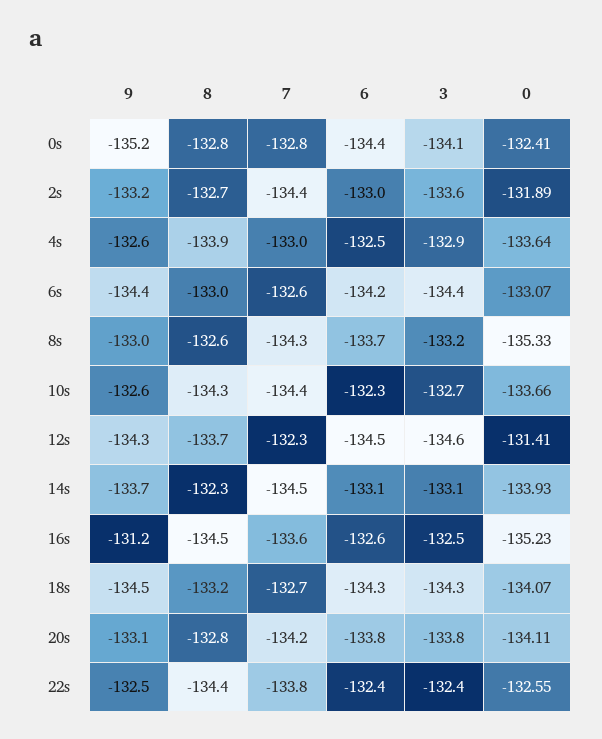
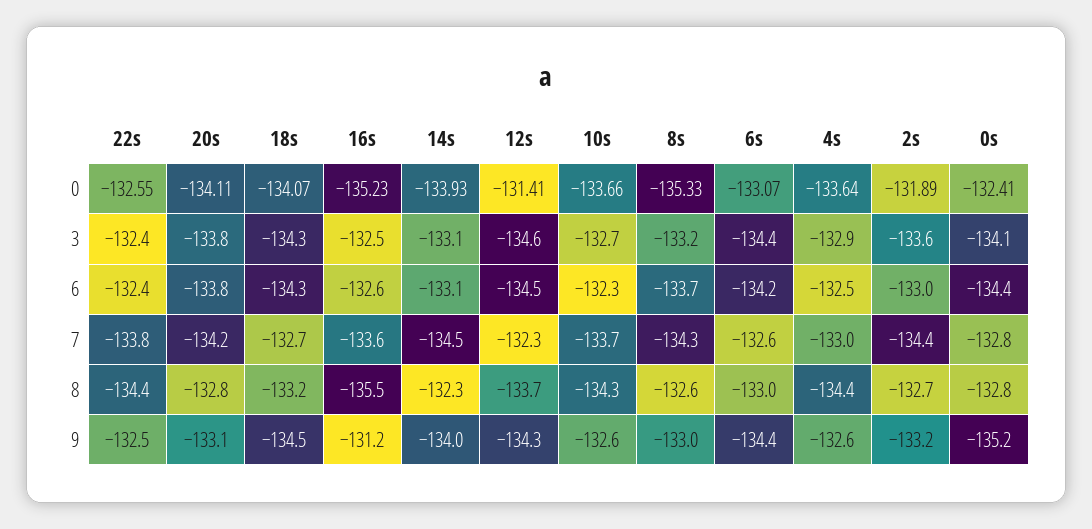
8, 4s: -133.9 -> -134.4
7, 10s: -134.4 -> -133.7
9, 14s: -133.7 -> -134
8, 16s: -134.5 -> -135.5

